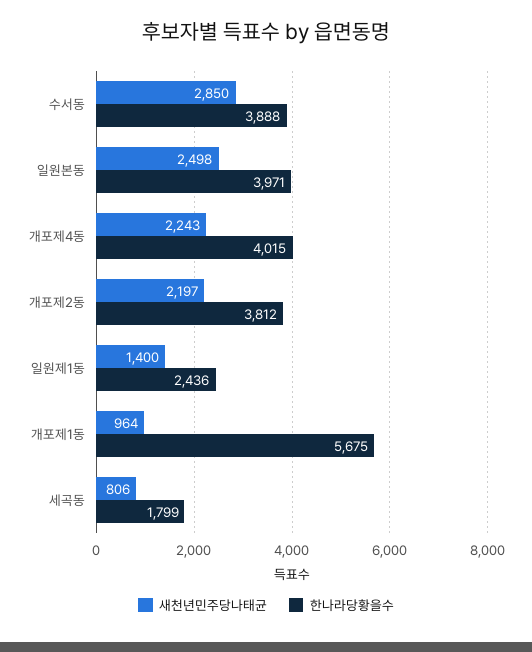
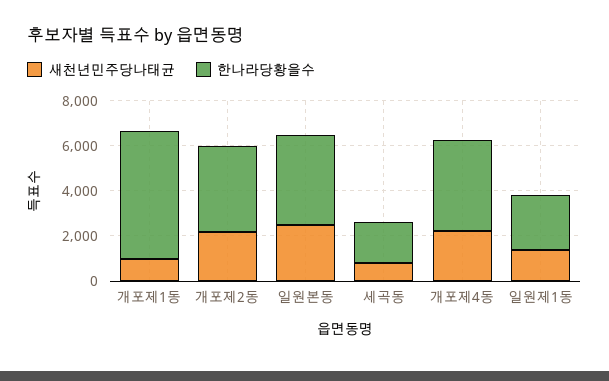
새천년민주당나태균, 수서동: 2850 -> none
한나라당황을수, 수서동: 3888 -> none

